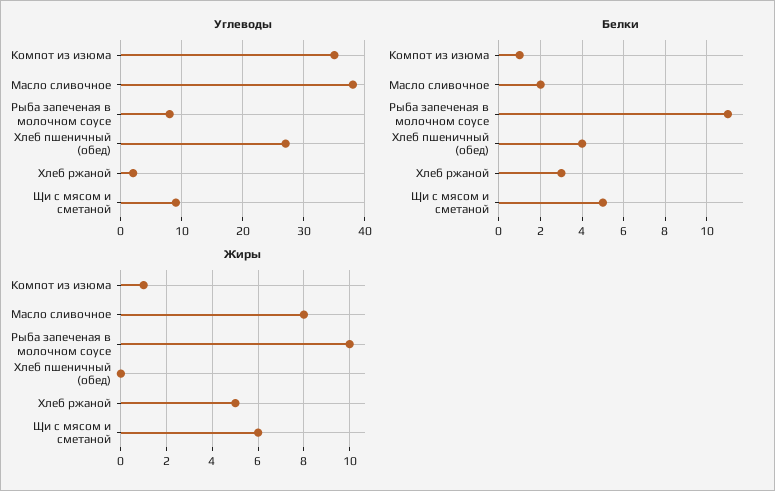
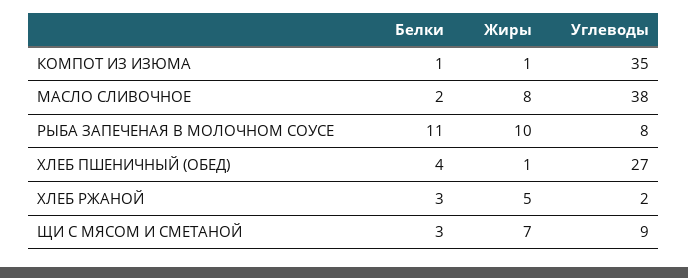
Белки, Щи с мясом и сметаной: 5 -> 3
Жиры, Хлеб пшеничный (обед): 0 -> 1
Жиры, Щи с мясом и сметаной: 6 -> 7

